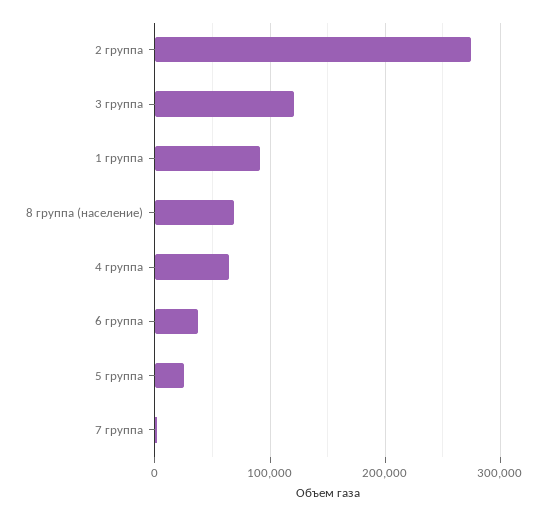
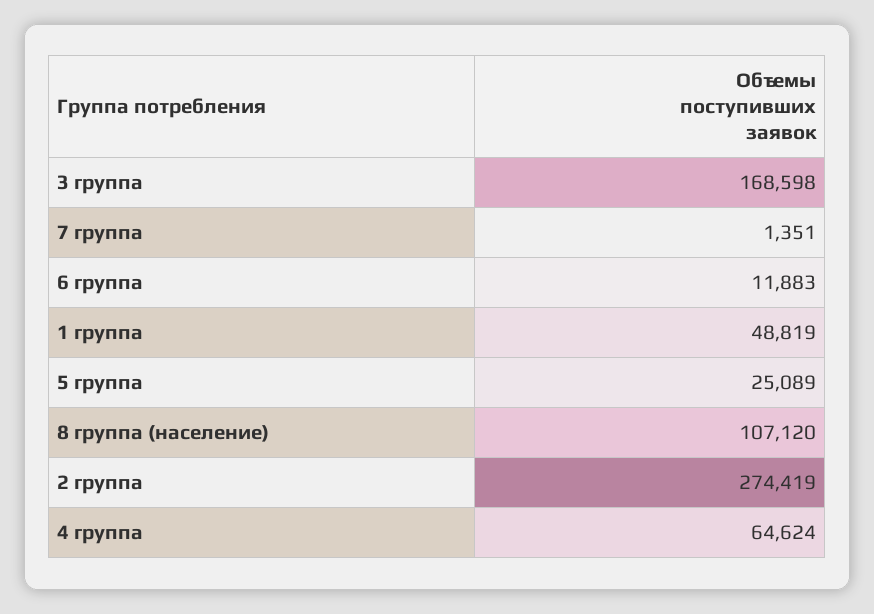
3 группа: 120000 -> 168598
1 группа: 90000 -> 48819
8 группа (население): 70000 -> 107120
6 группа: 40000 -> 11883

